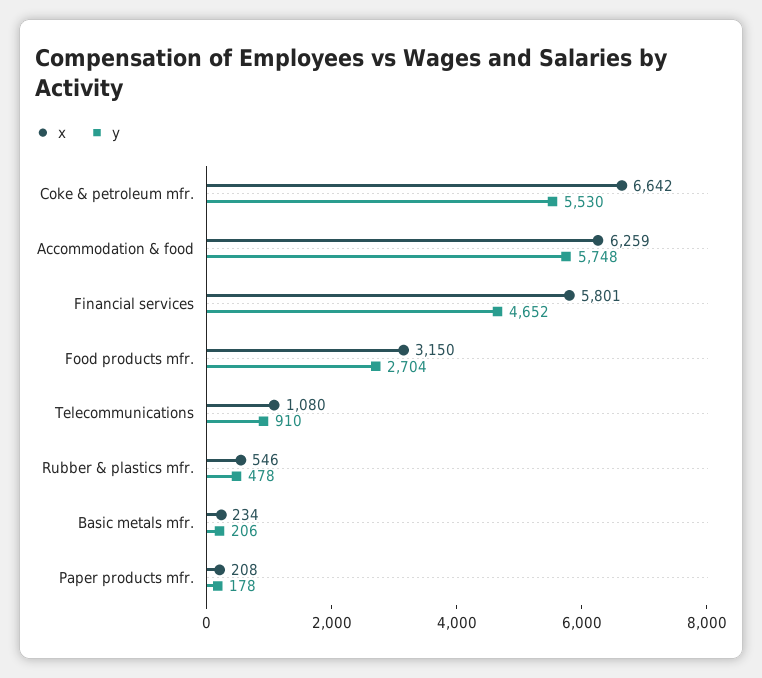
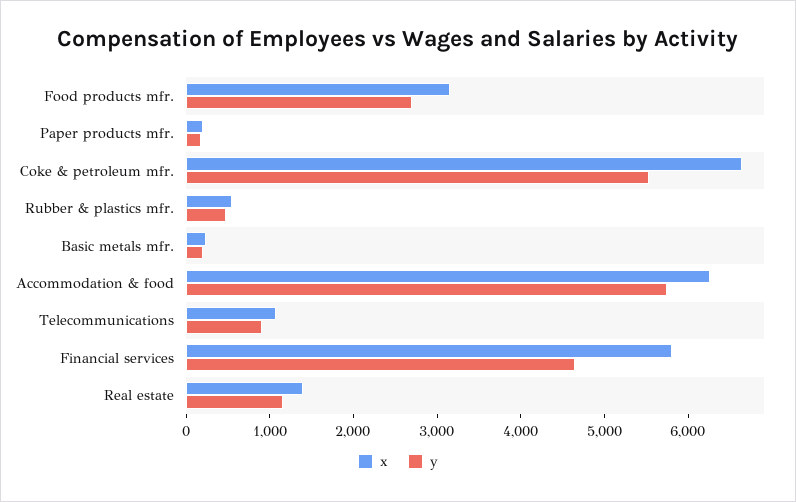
x, Real estate: none -> 1400
y, Real estate: none -> 1200

